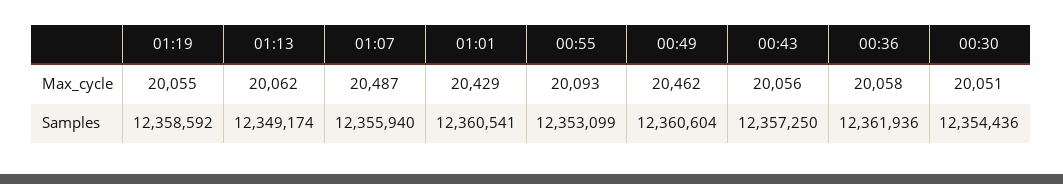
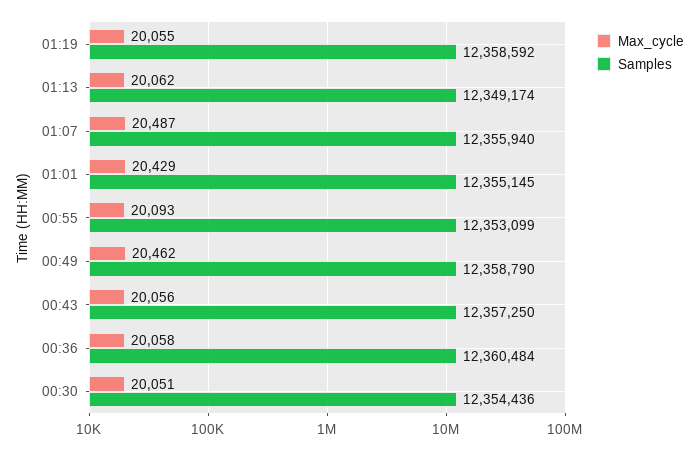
Samples, 01:01: 12360541 -> 12355145
Samples, 00:49: 12360604 -> 12358790
Samples, 00:36: 12361936 -> 12360484

